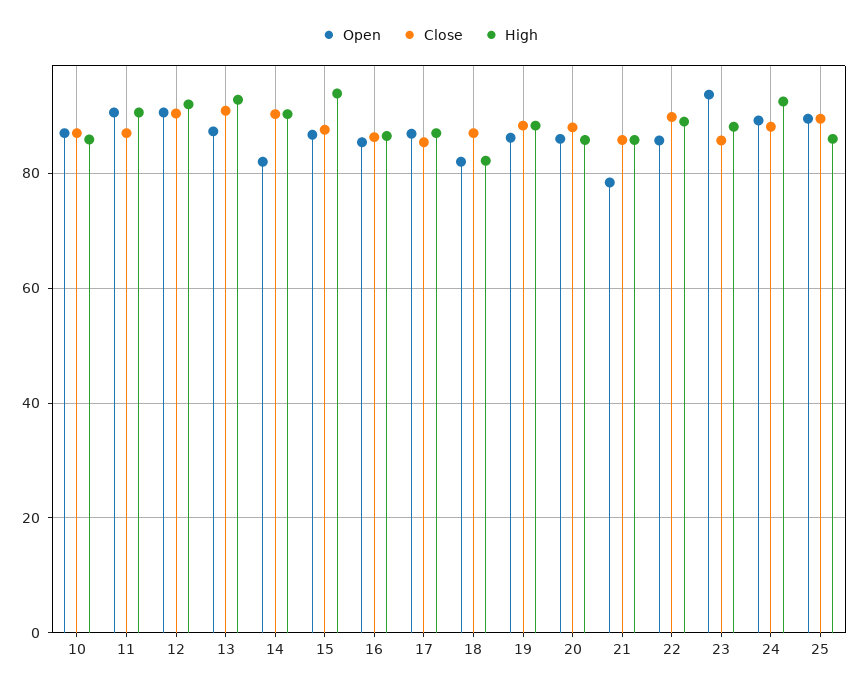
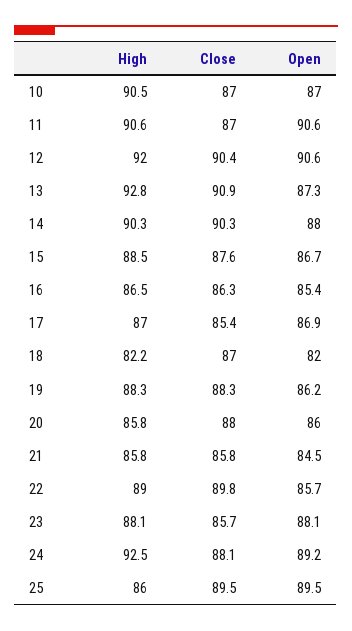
High, 10: 86 -> 90.5
Open, 14: 82 -> 88
High, 15: 94 -> 88.5
Open, 21: 78 -> 84.5
Open, 23: 94 -> 88.1

